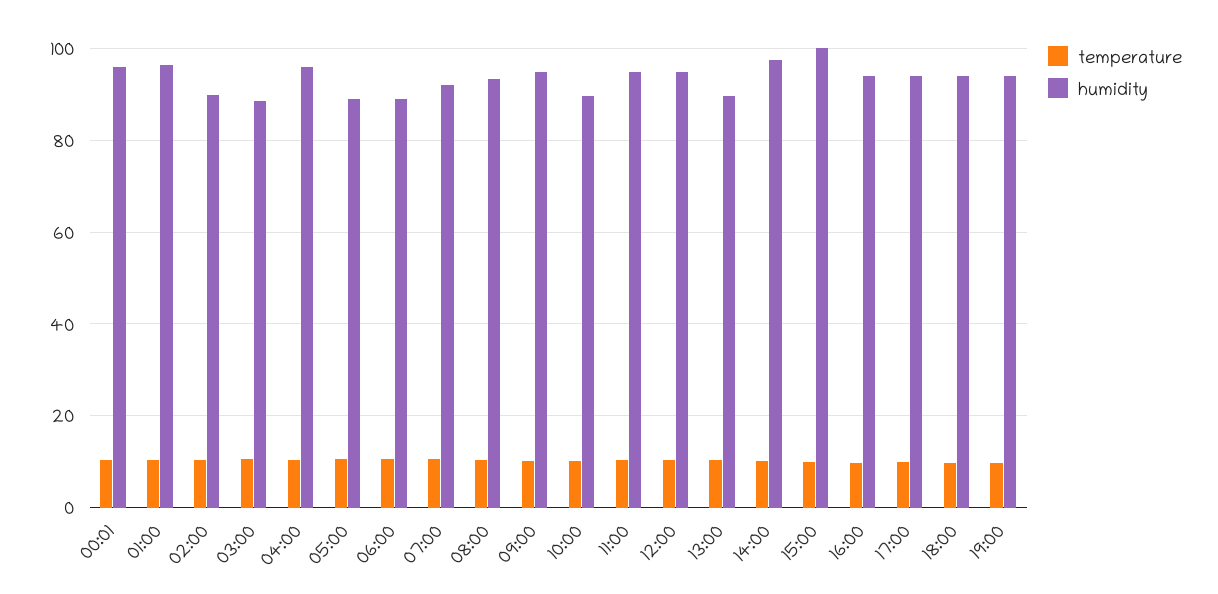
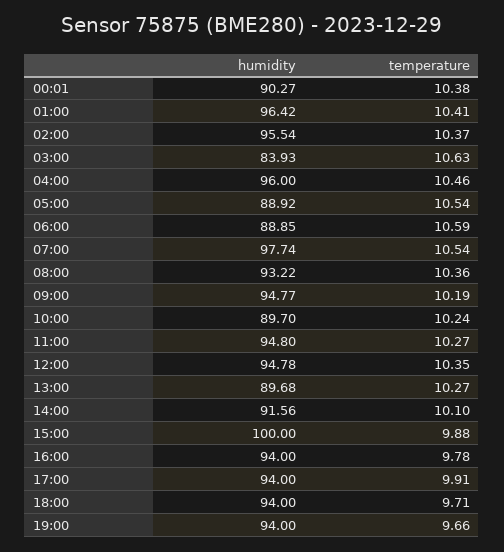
humidity, 00:01: 96 -> 90.27
humidity, 02:00: 90 -> 95.54
humidity, 03:00: 88 -> 83.93
humidity, 07:00: 92 -> 97.74
humidity, 14:00: 98 -> 91.56

